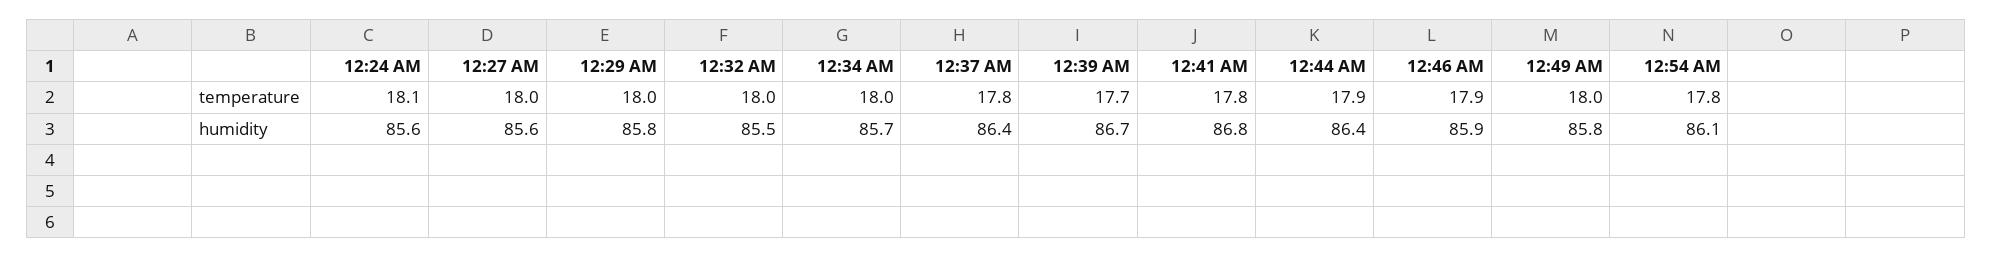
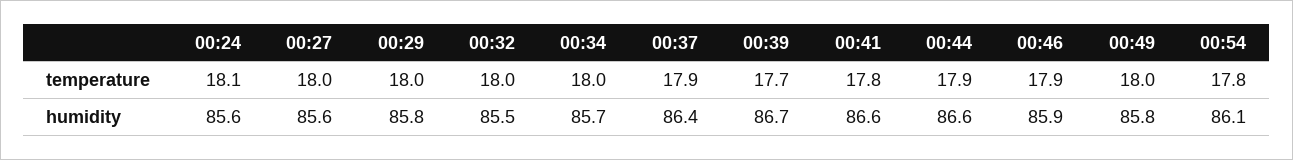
12:37 AM, temperature: 17.8 -> 17.9
12:41 AM, humidity: 86.8 -> 86.6
12:44 AM, humidity: 86.4 -> 86.6

